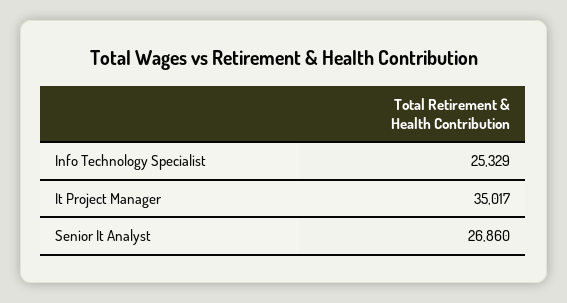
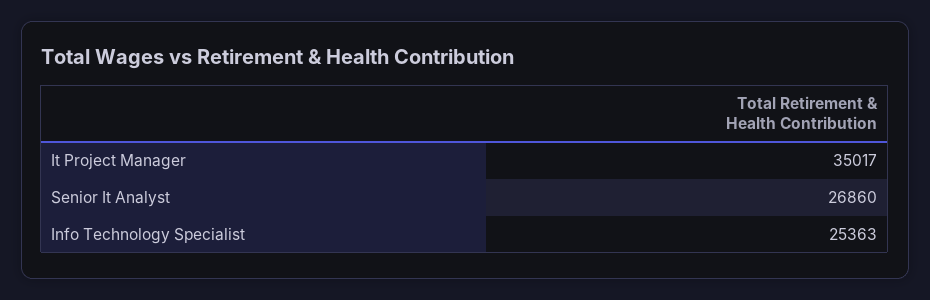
Info Technology Specialist: 25329 -> 25363

